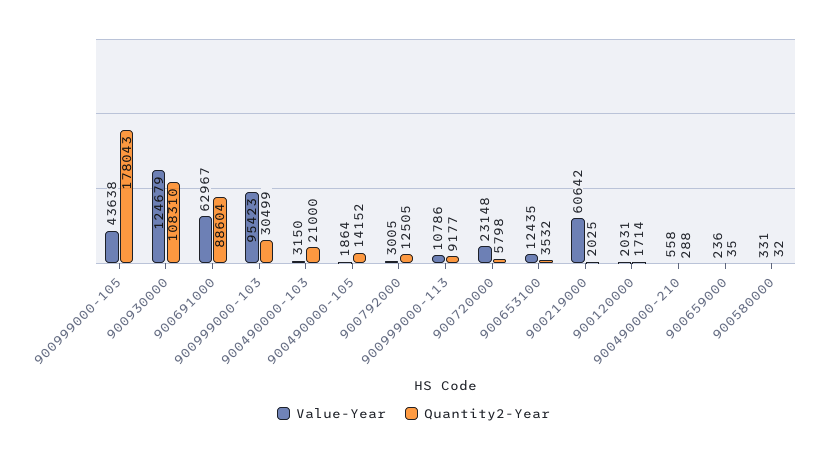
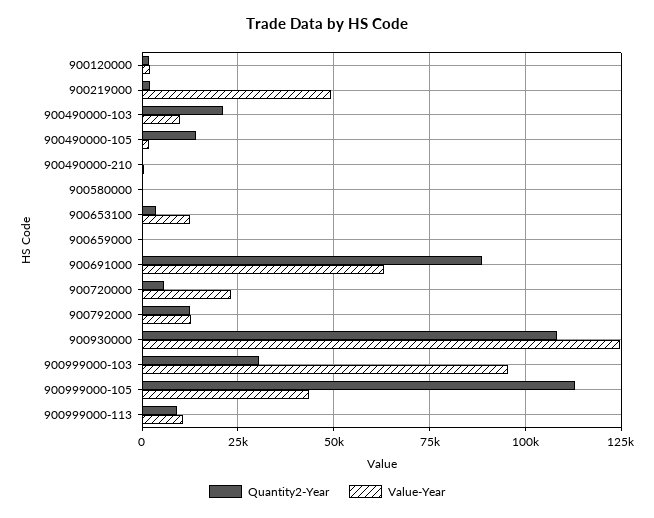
Quantity2-Year, 900999000-105: 178043 -> 112500
Value-Year, 900490000-103: 3150 -> 10000
Value-Year, 900792000: 3005 -> 12500
Value-Year, 900219000: 60642 -> 50000

